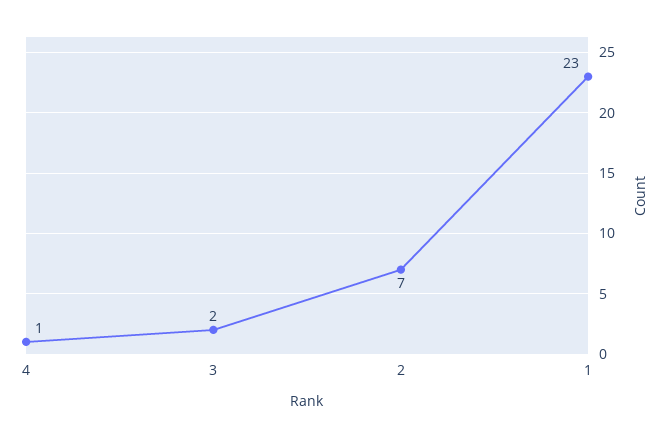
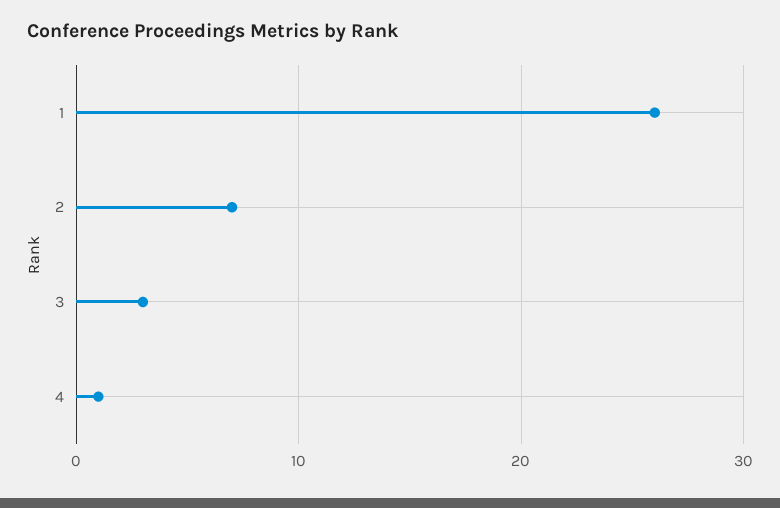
3: 2 -> 3
1: 23 -> 26

